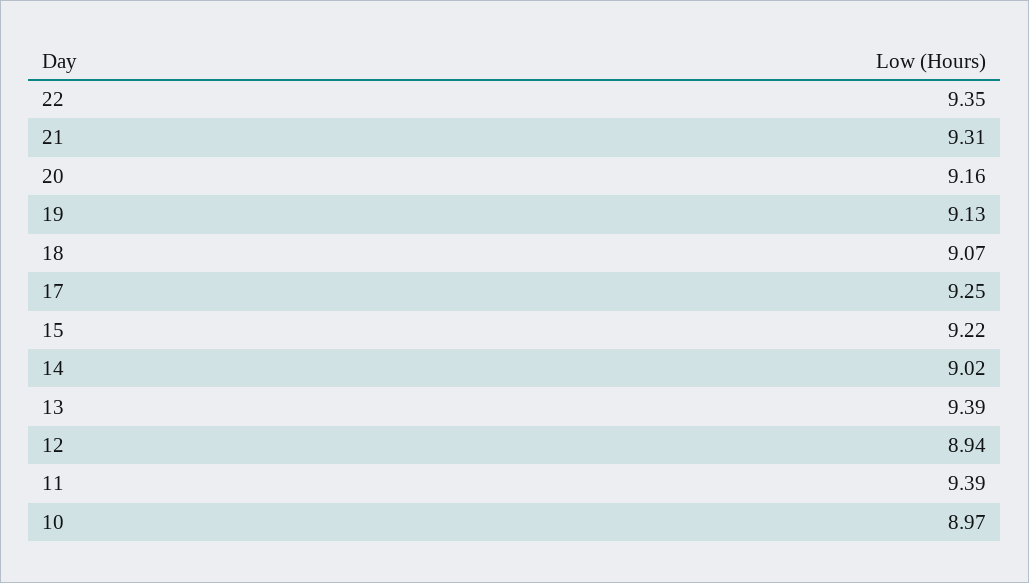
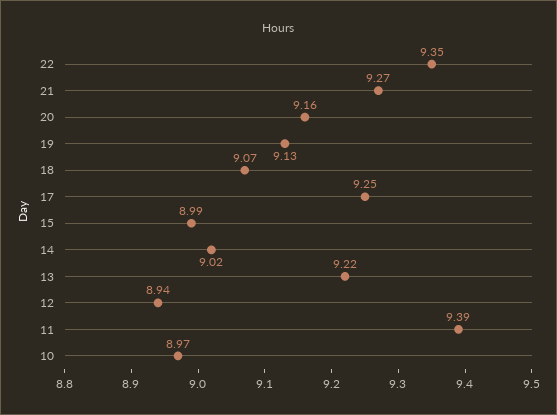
21: 9.31 -> 9.27
15: 9.22 -> 8.99
13: 9.39 -> 9.22

